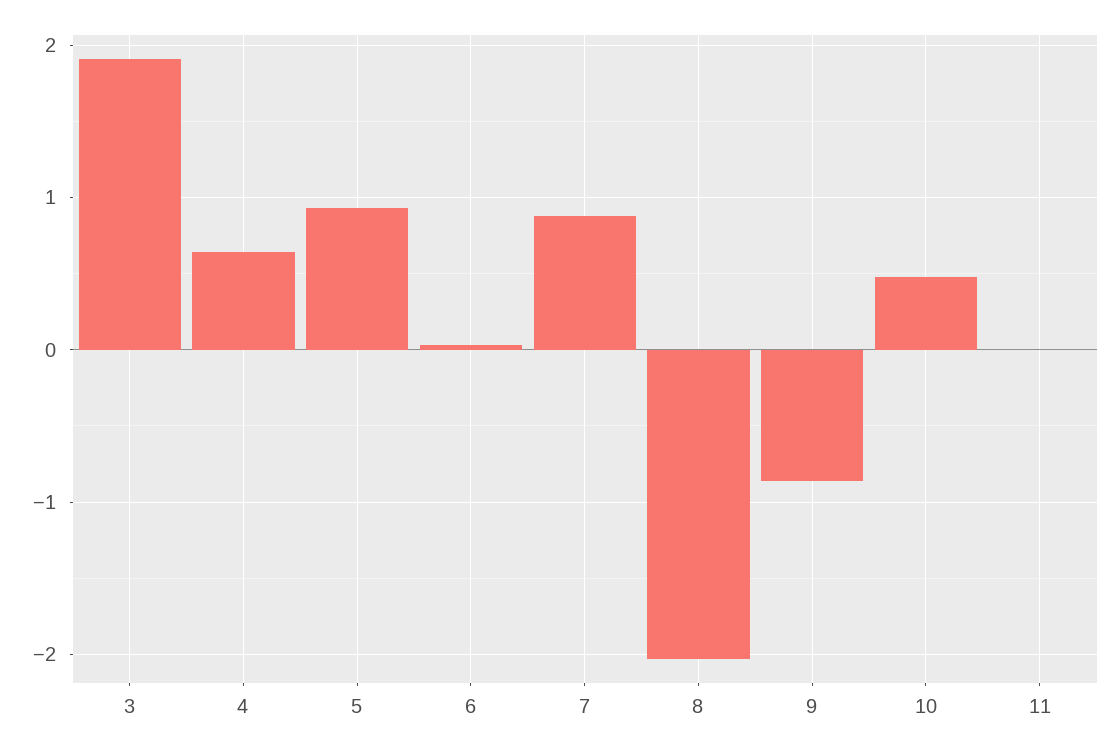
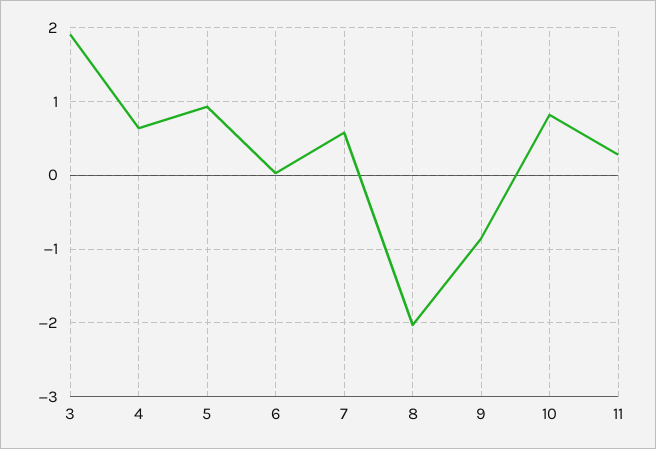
7: 0.9 -> 0.6
10: 0.5 -> 0.8
11: 0 -> 0.3

